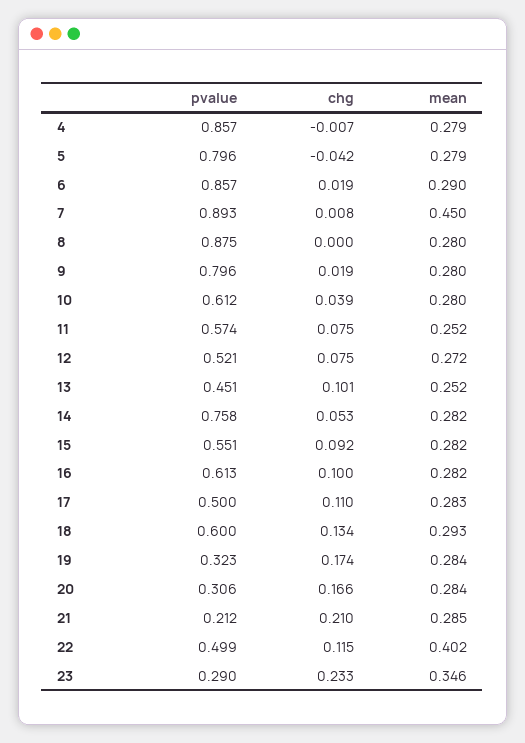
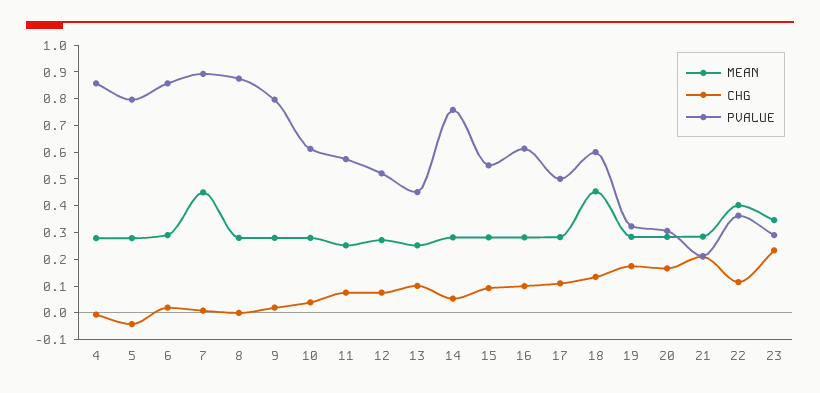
mean, 18: 0.293 -> 0.45
pvalue, 22: 0.499 -> 0.35

